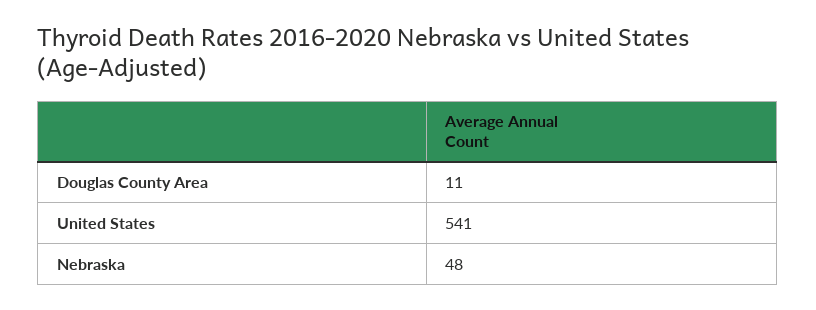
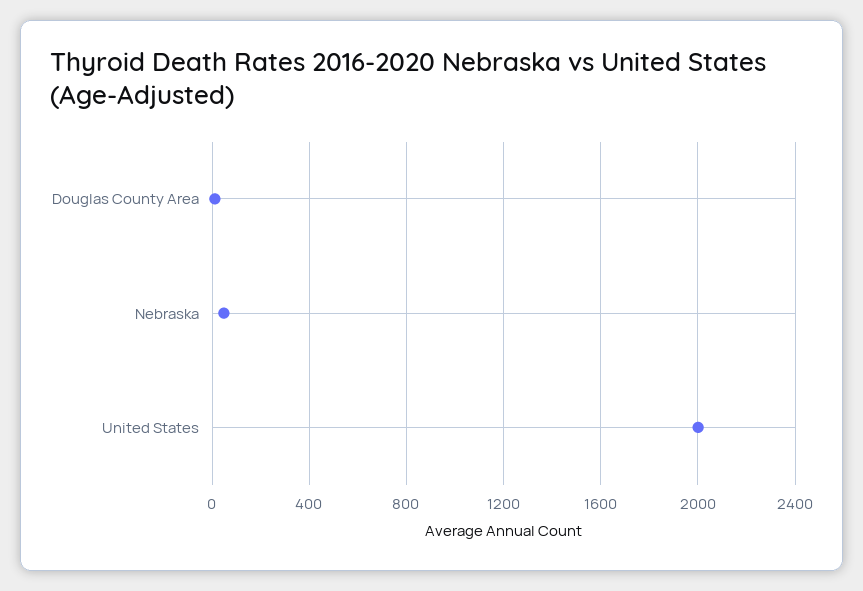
United States: 541 -> 2000

